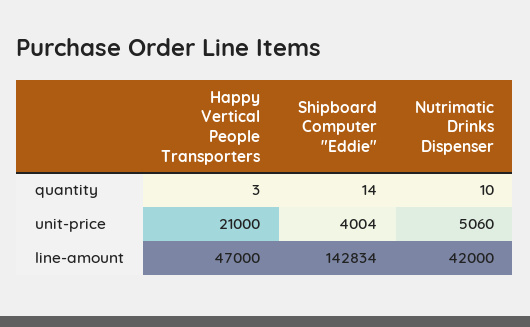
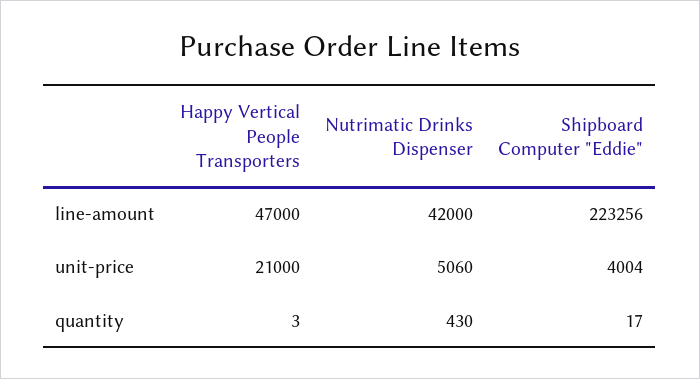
Shipboard Computer "Eddie", quantity: 14 -> 17
Nutrimatic Drinks Dispenser, quantity: 10 -> 430
Shipboard Computer "Eddie", line-amount: 142834 -> 223256

